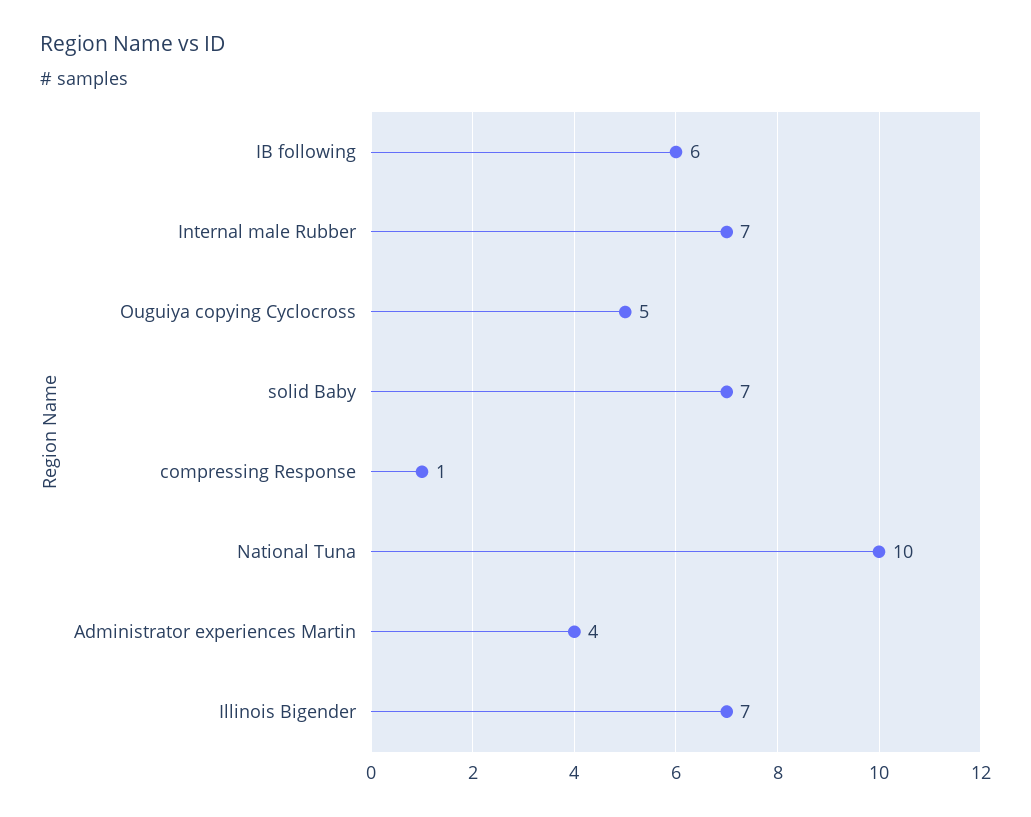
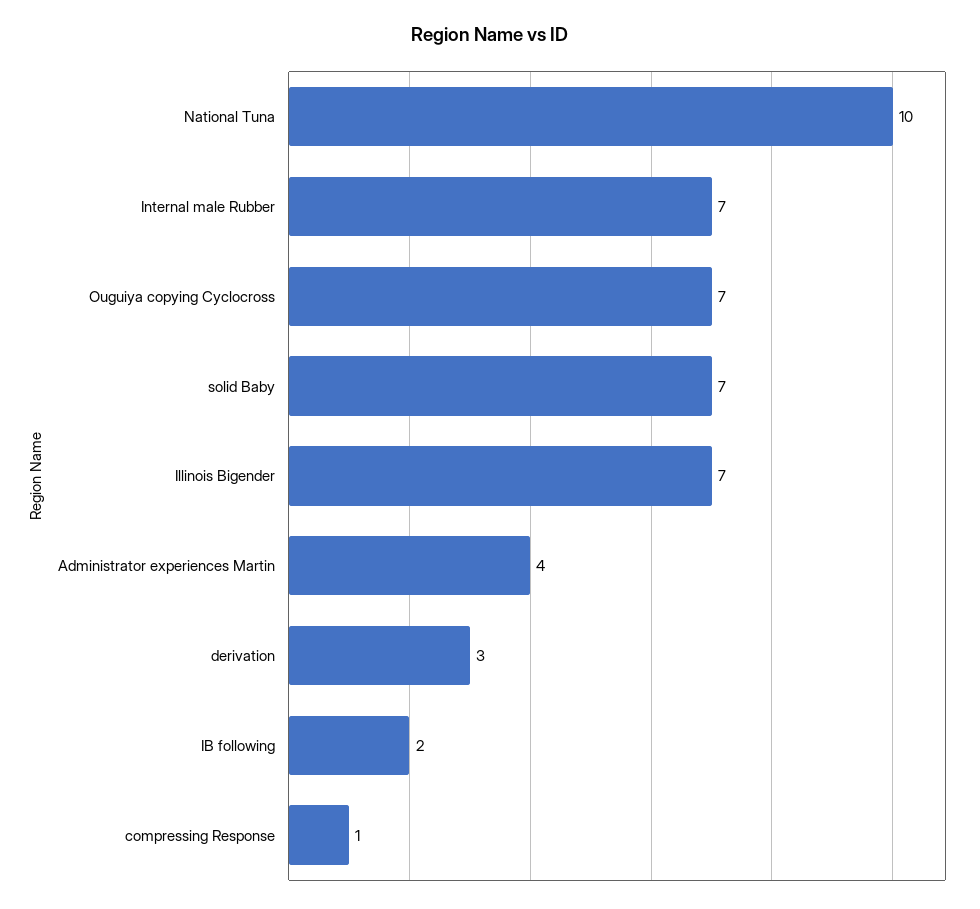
IB following: 6 -> 2
Ouguiya copying Cyclocross: 5 -> 7
derivation: none -> 3

